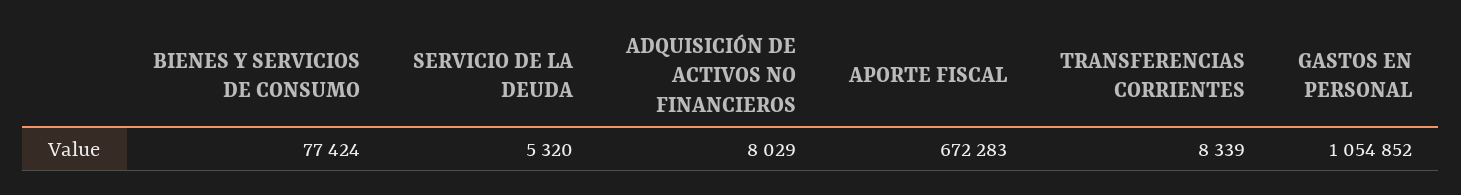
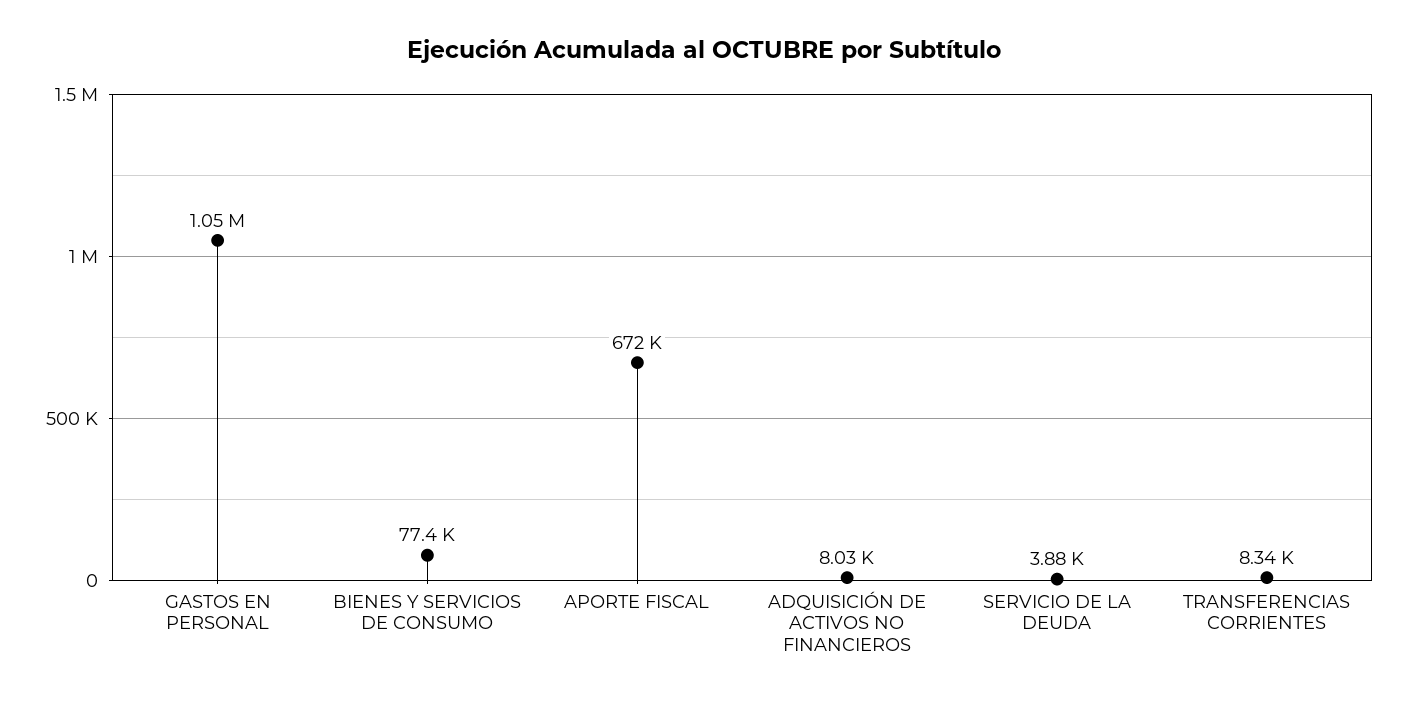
SERVICIO DE LA DEUDA: 5320 -> 3880

